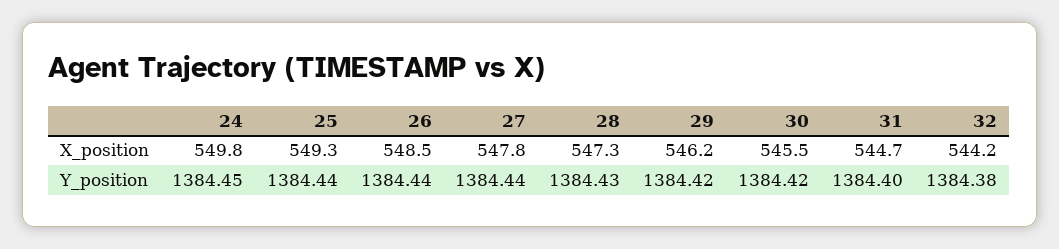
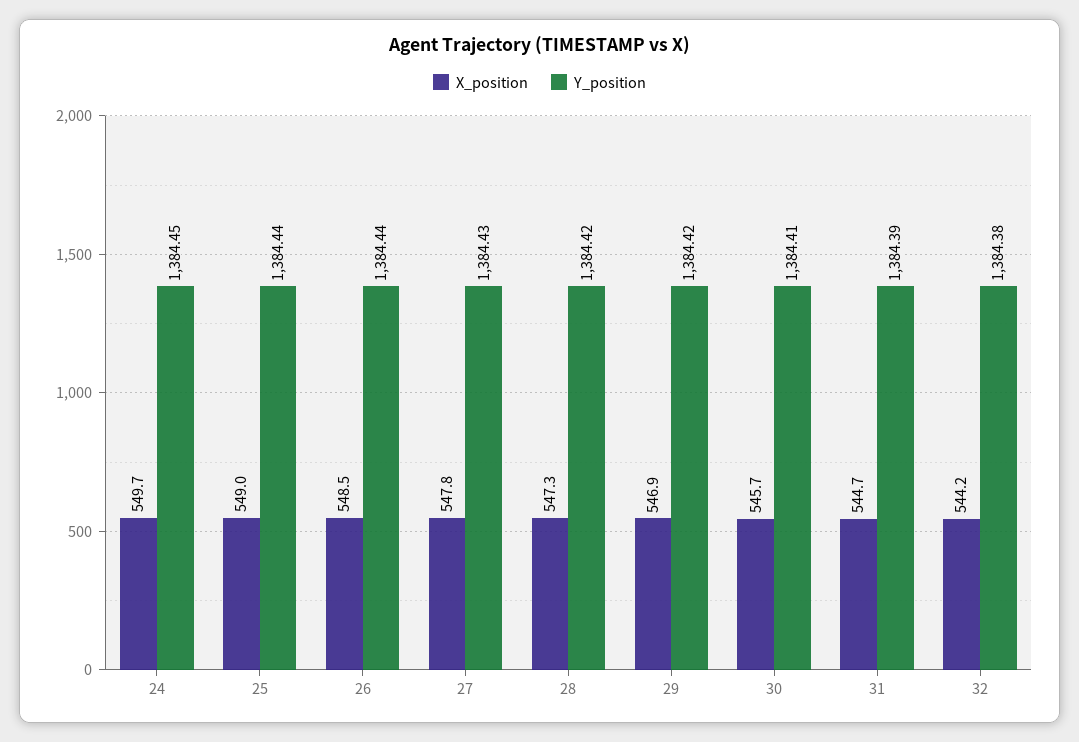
X_position, 24: 549.8 -> 549.7
X_position, 25: 549.3 -> 549
X_position, 29: 546.2 -> 546.9
X_position, 30: 545.5 -> 545.7
Y_position, 27: 1384.44 -> 1384.43
Y_position, 28: 1384.43 -> 1384.42
Y_position, 30: 1384.42 -> 1384.41
Y_position, 31: 1384.4 -> 1384.39

